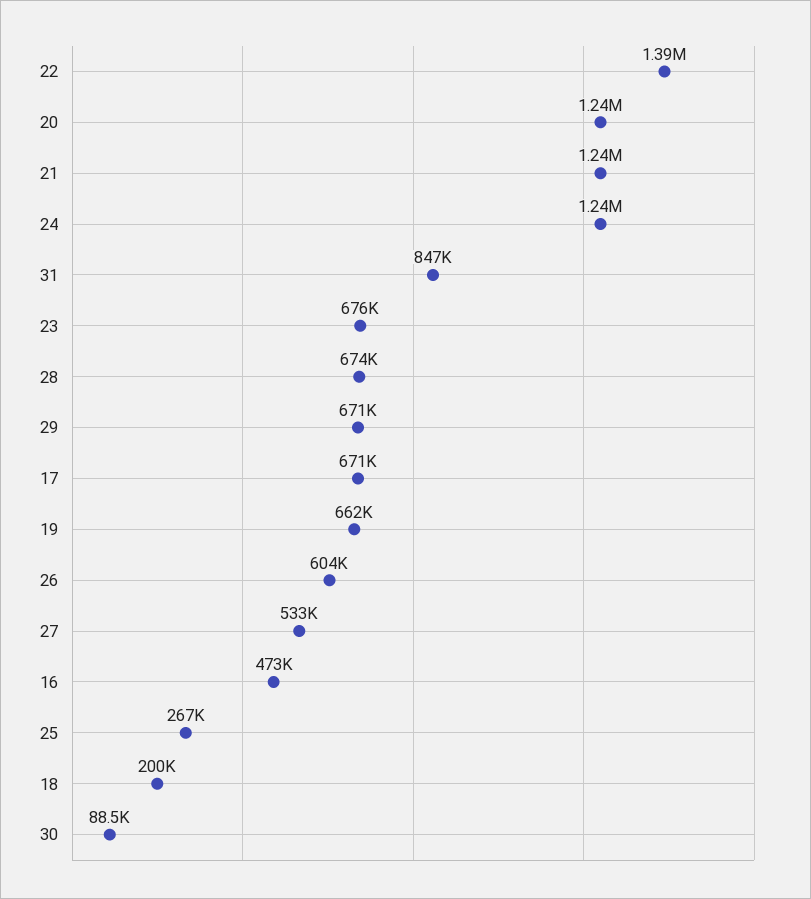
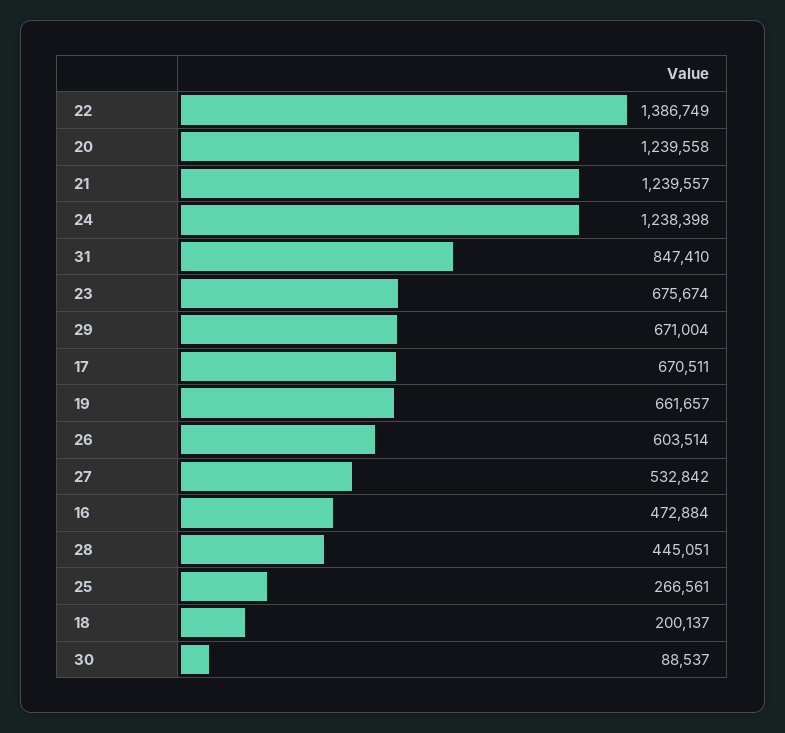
28: 674000 -> 445051

